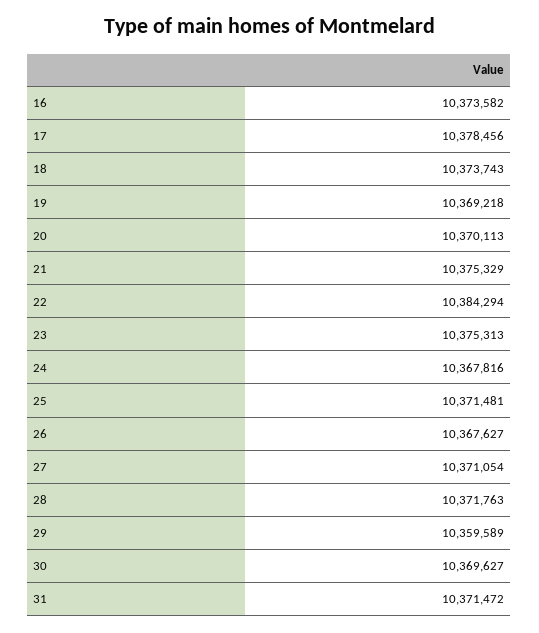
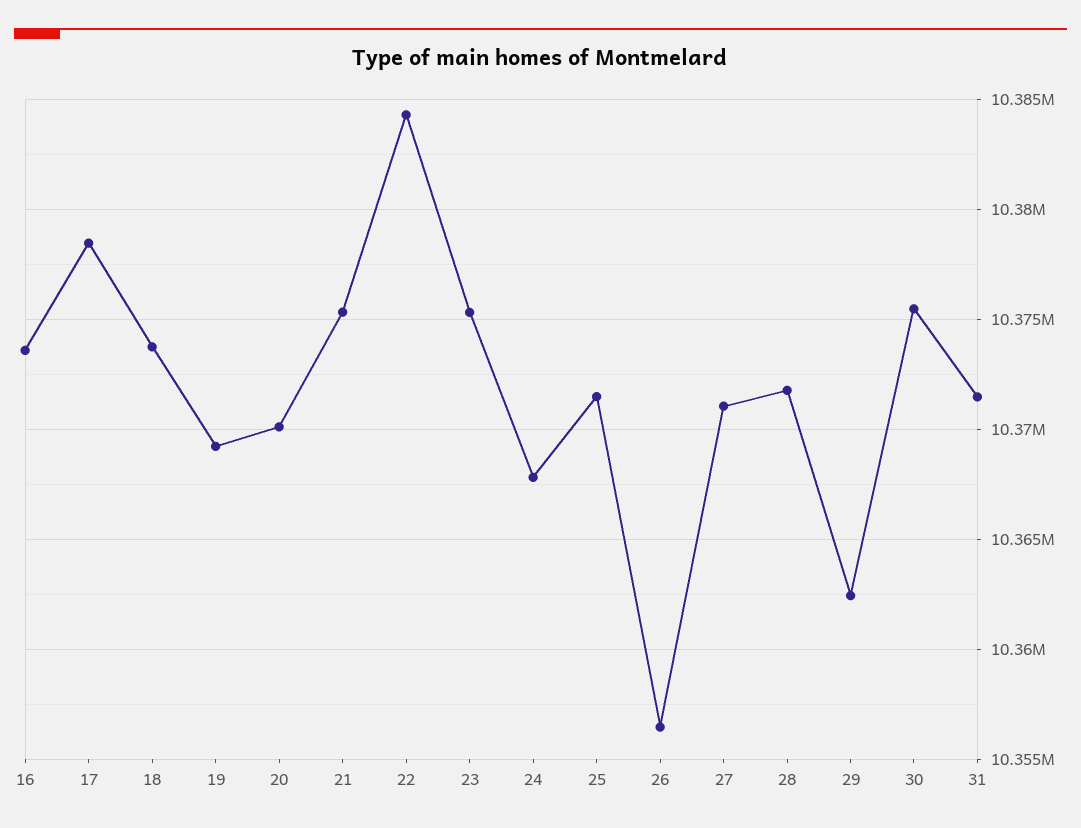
26: 10367627 -> 10356500
29: 10359589 -> 10362500
30: 10369627 -> 10375500

